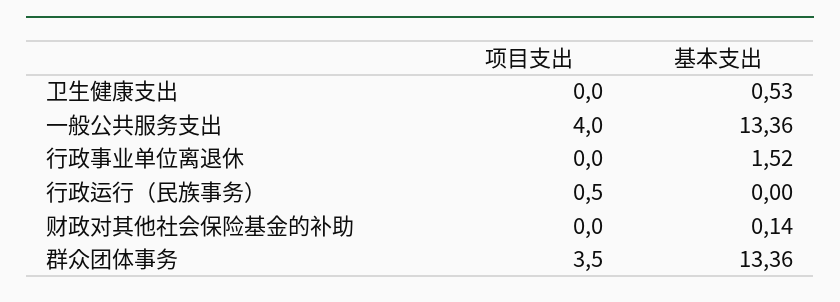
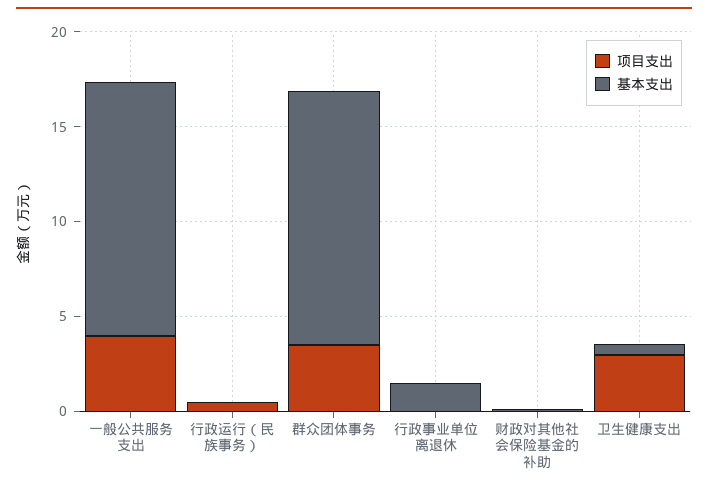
项目支出, 卫生健康支出: 0 -> 3

